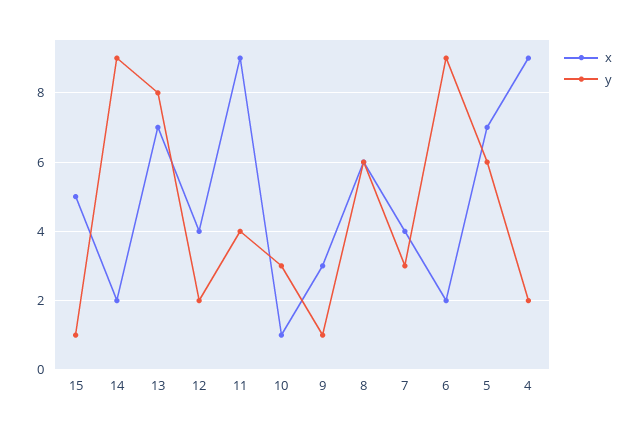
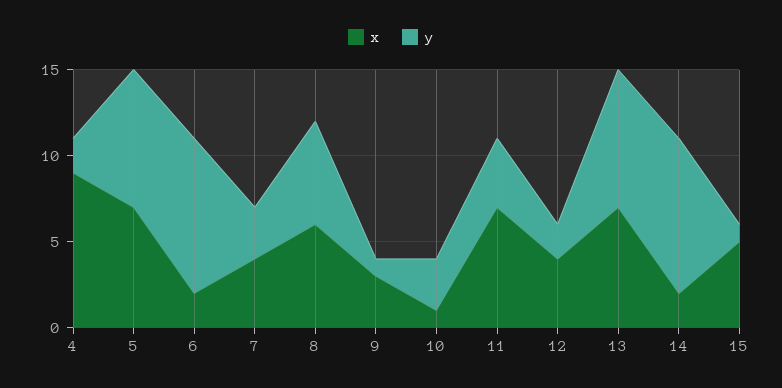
x, 11: 9 -> 7
y, 5: 6 -> 8

